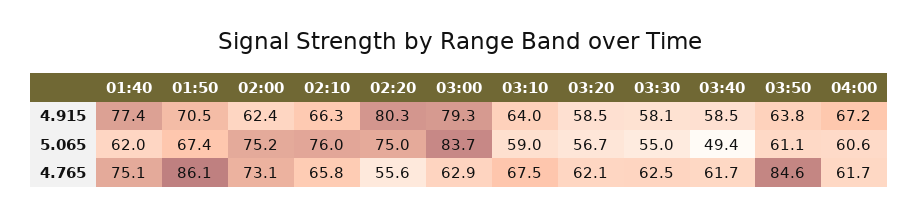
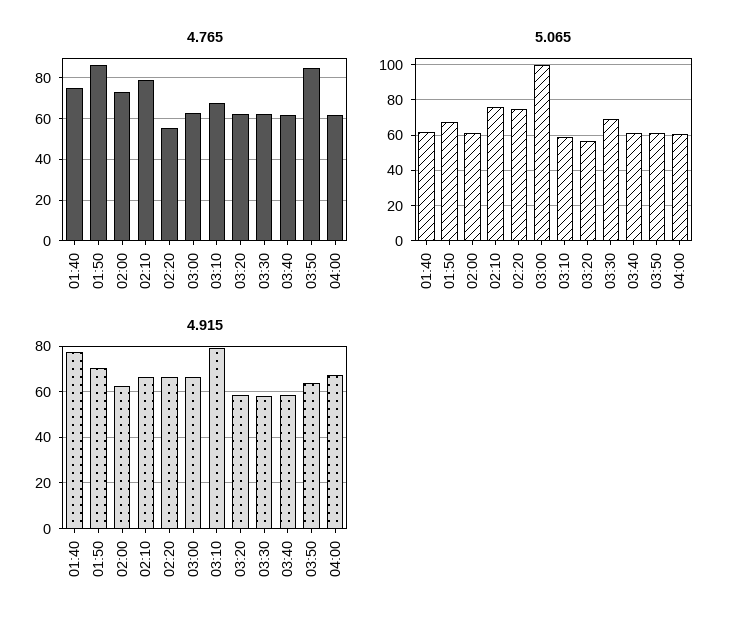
4.915, 02:20: 80.3 -> 65
4.915, 03:00: 79.3 -> 65
4.915, 03:10: 64 -> 80
5.065, 02:00: 75.2 -> 60
5.065, 03:00: 83.7 -> 100
5.065, 03:30: 55 -> 70
5.065, 03:40: 49.4 -> 60
4.765, 02:10: 65.8 -> 80

